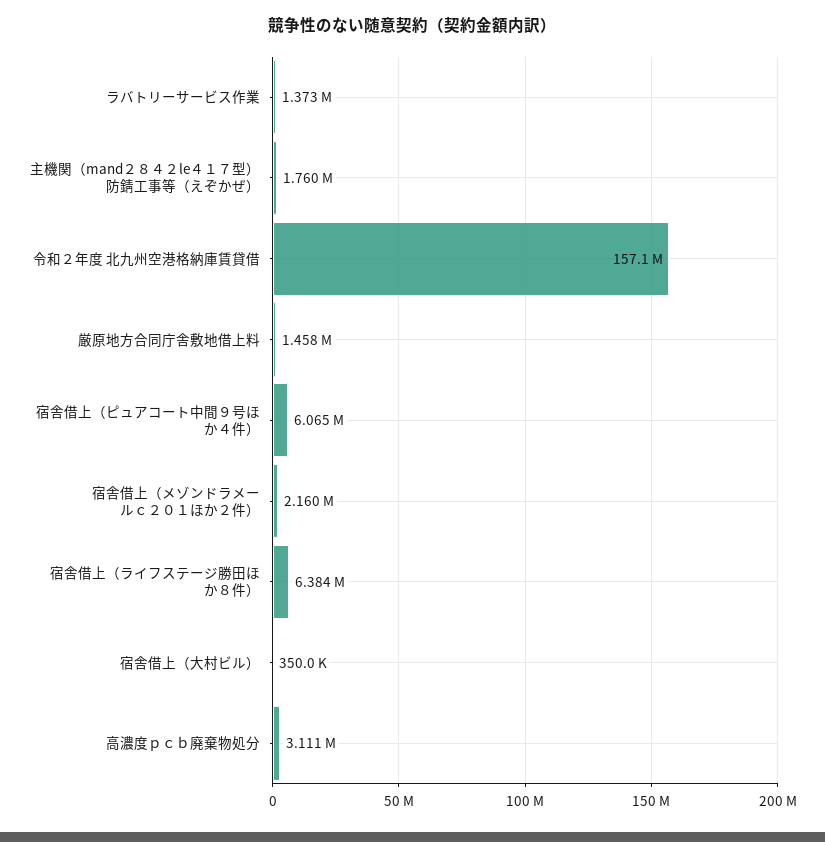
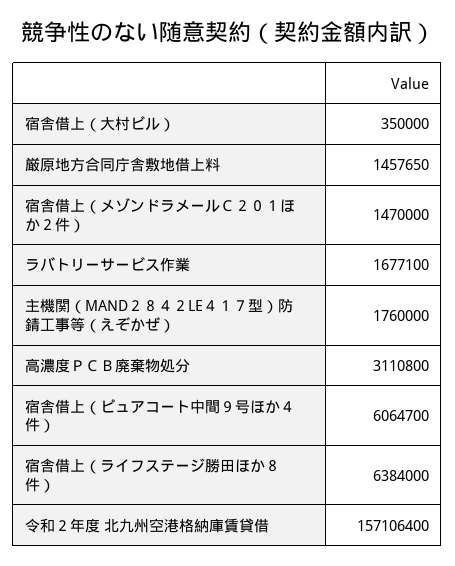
ラバトリーサービス作業: 1373000 -> 1677100
宿舎借上（メゾンドラメールｃ２０１ほか２件）: 2160000 -> 1470000

